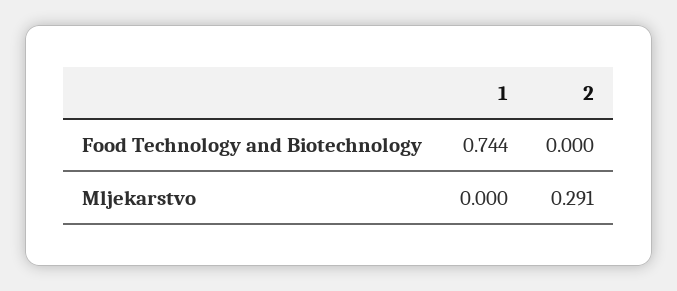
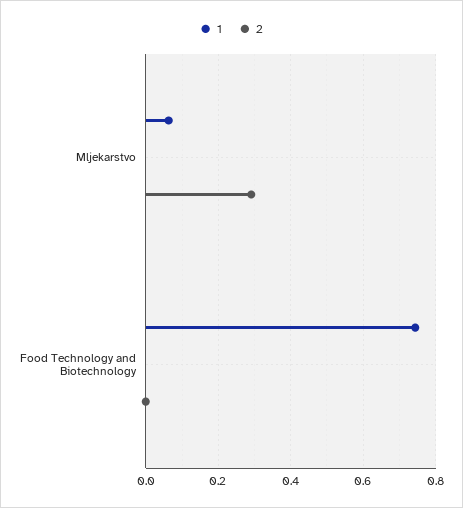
1, Mljekarstvo: 0 -> 0.06

